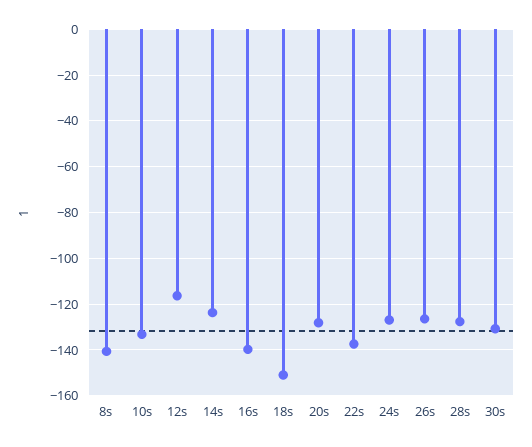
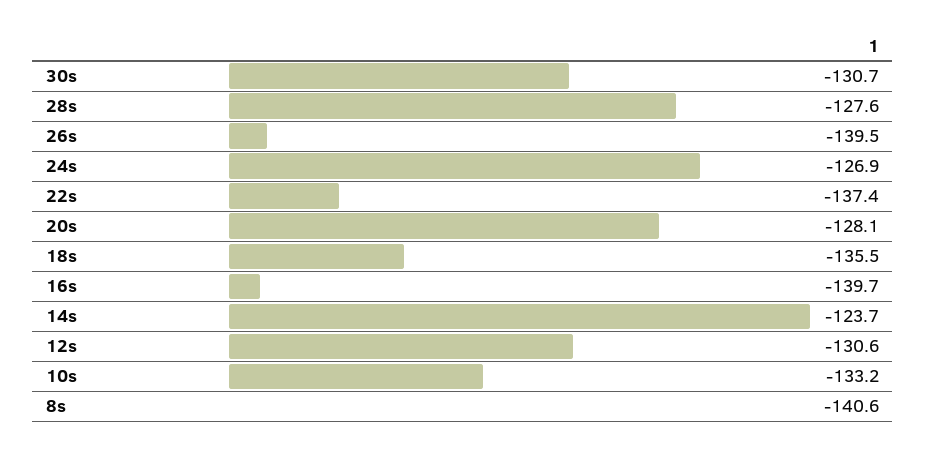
12s: -115 -> -130.6
18s: -150 -> -135.5
26s: -125 -> -139.5

